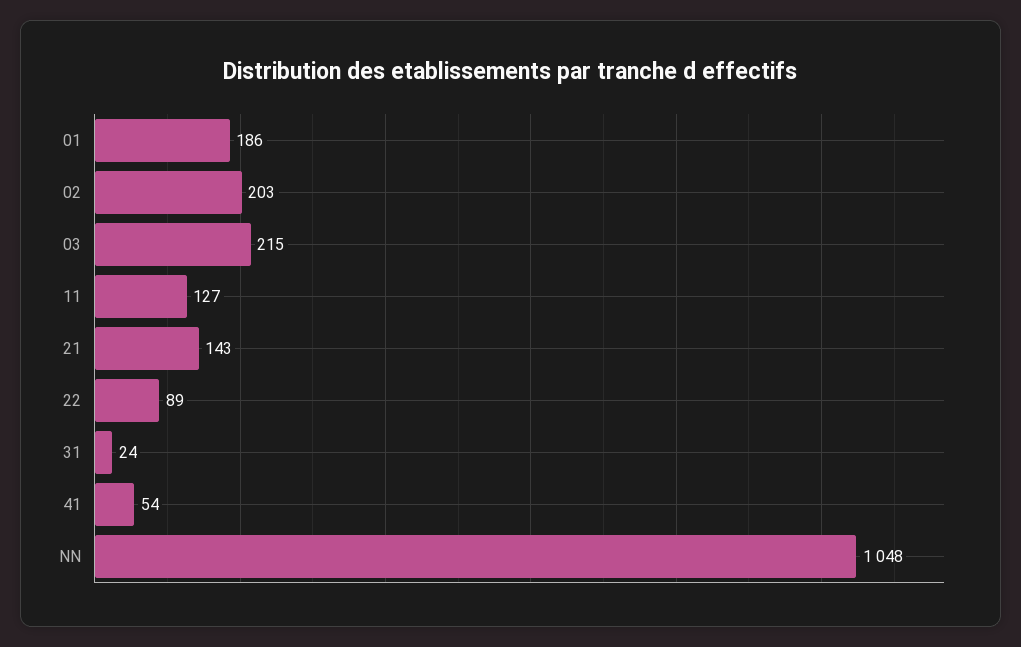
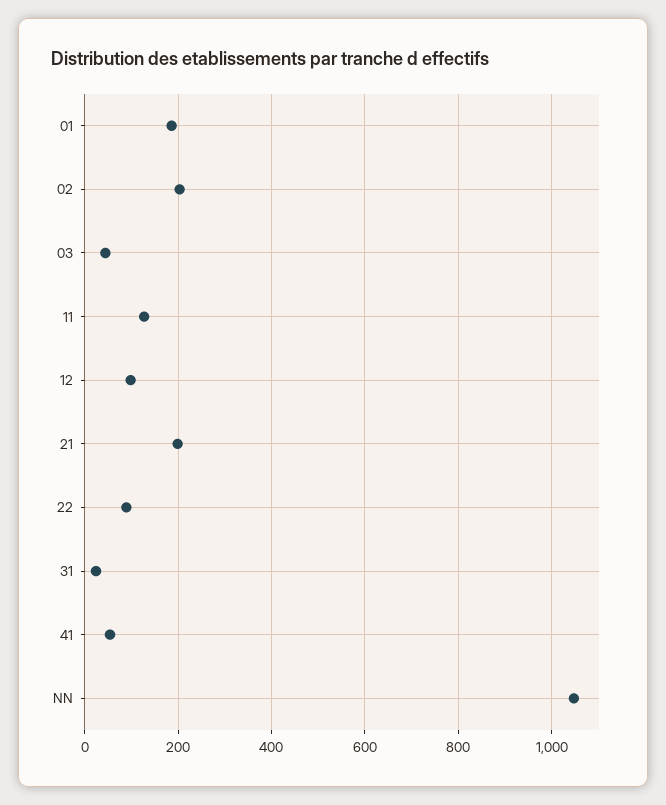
03: 215 -> 40
21: 143 -> 200
12: none -> 100

